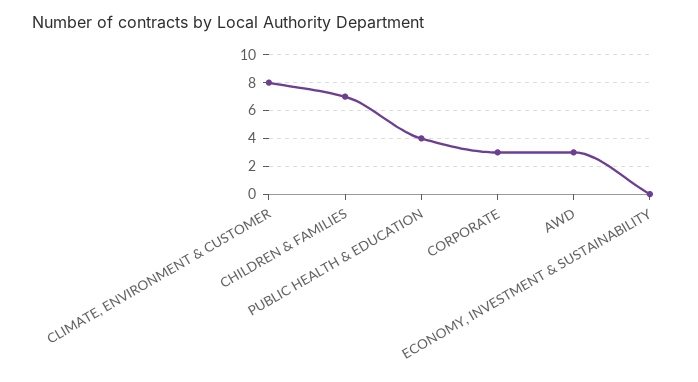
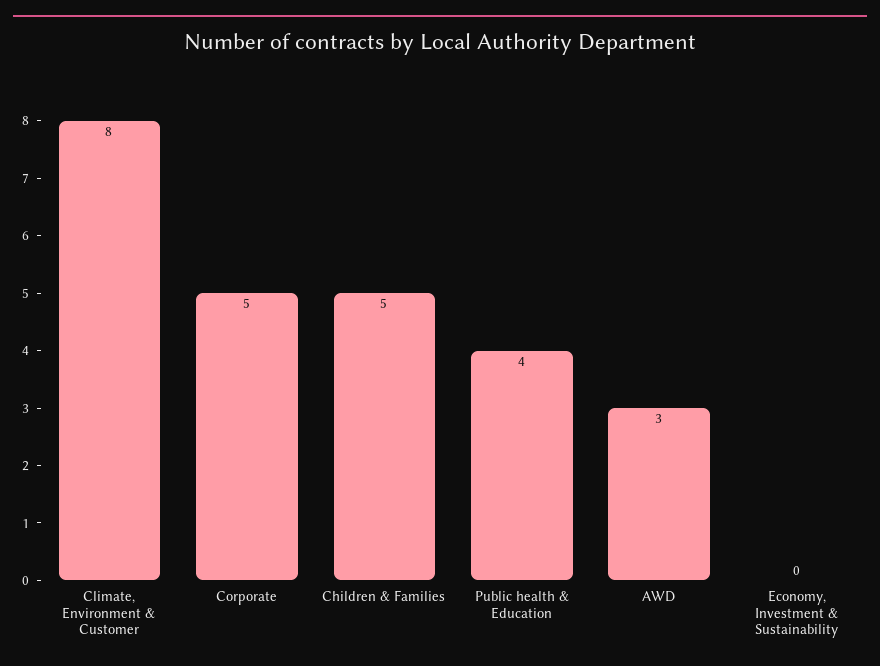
CHILDREN & FAMILIES: 7 -> 5
CORPORATE: 3 -> 5

